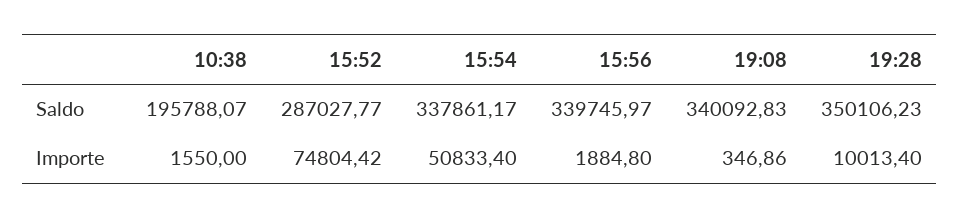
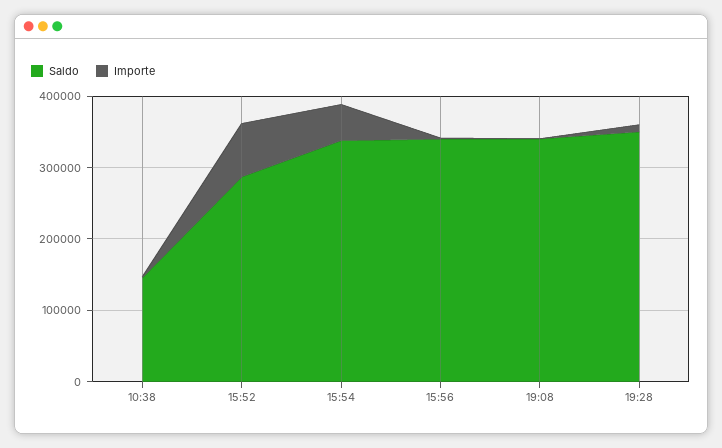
Saldo, 10:38: 195788.07 -> 140000

